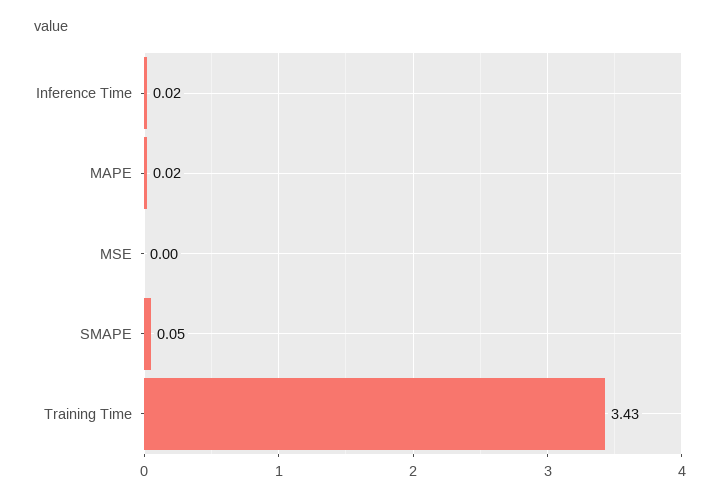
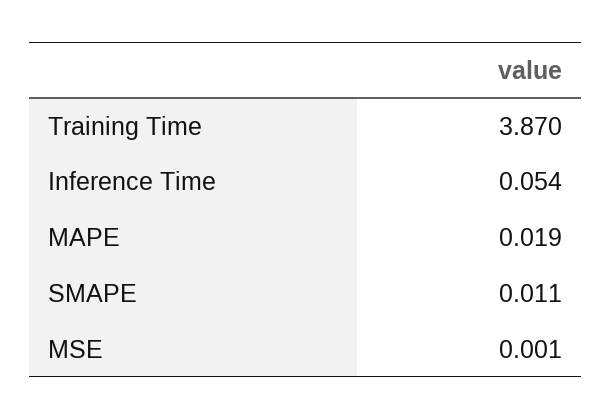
Inference Time: 0.02 -> 0.054
SMAPE: 0.05 -> 0.011
Training Time: 3.43 -> 3.87

